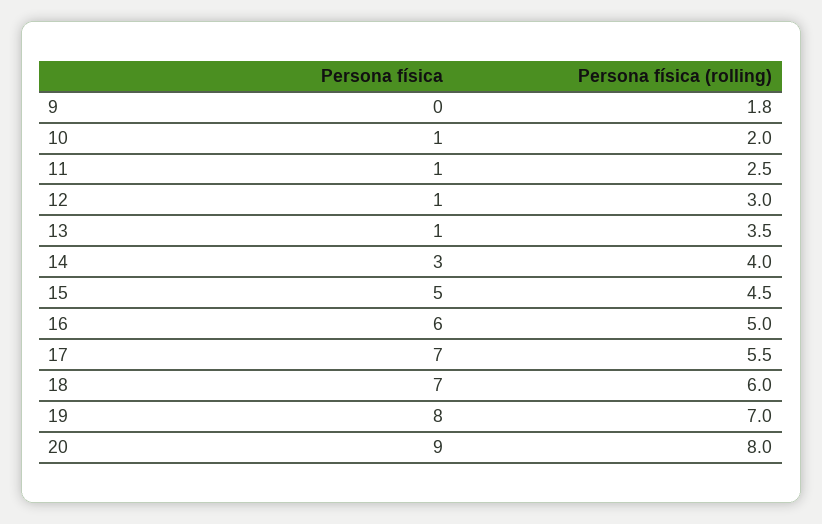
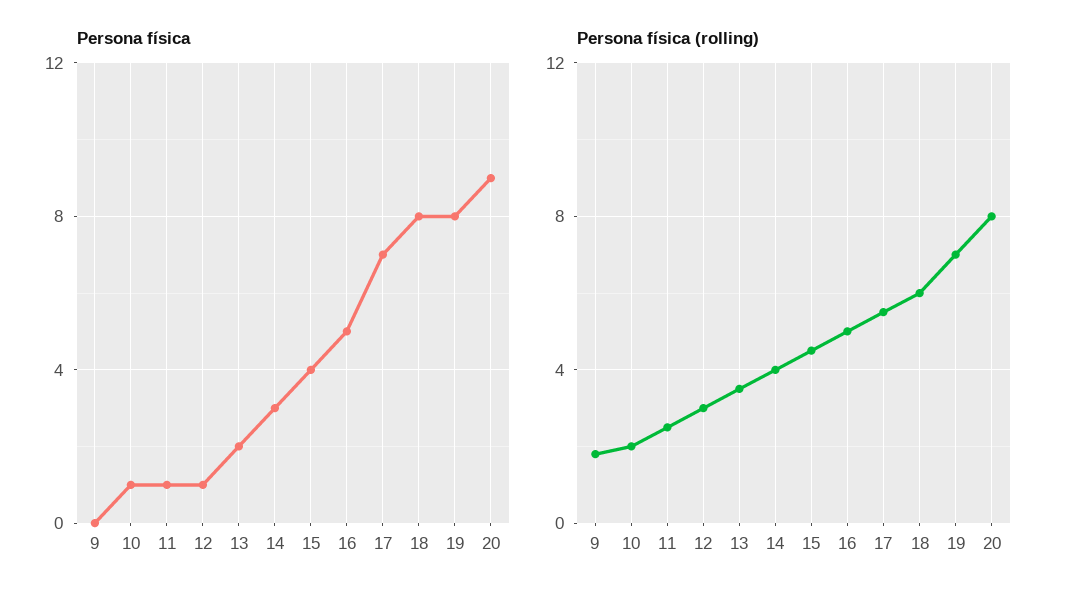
Persona física, 13: 1 -> 2
Persona física, 15: 5 -> 4
Persona física, 16: 6 -> 5
Persona física, 18: 7 -> 8

